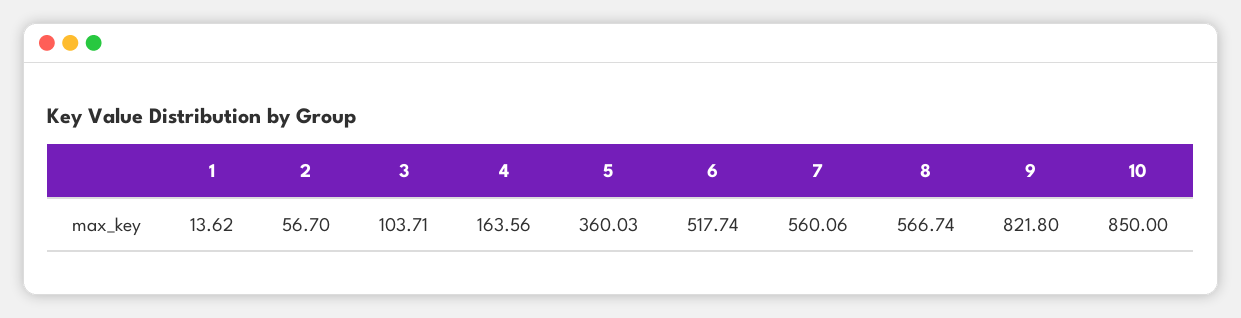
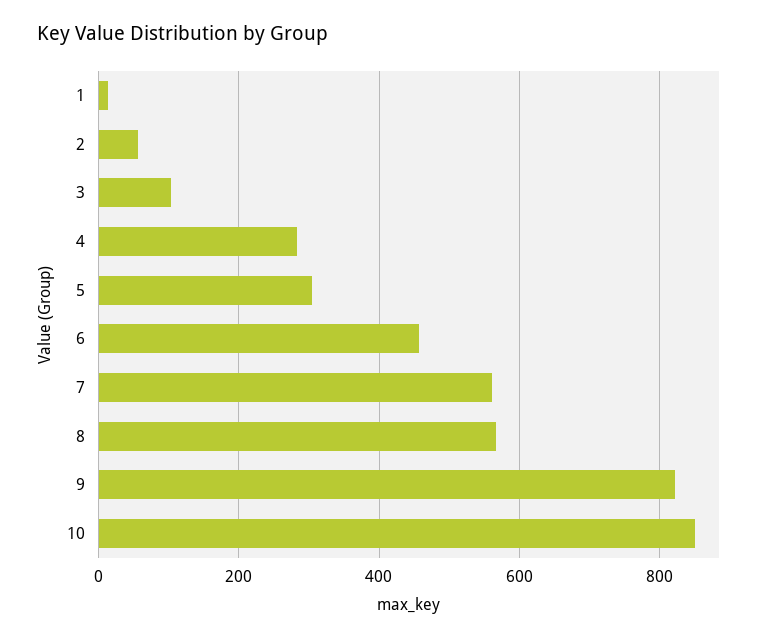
4: 163.56 -> 280
5: 360.03 -> 300
6: 517.74 -> 460

